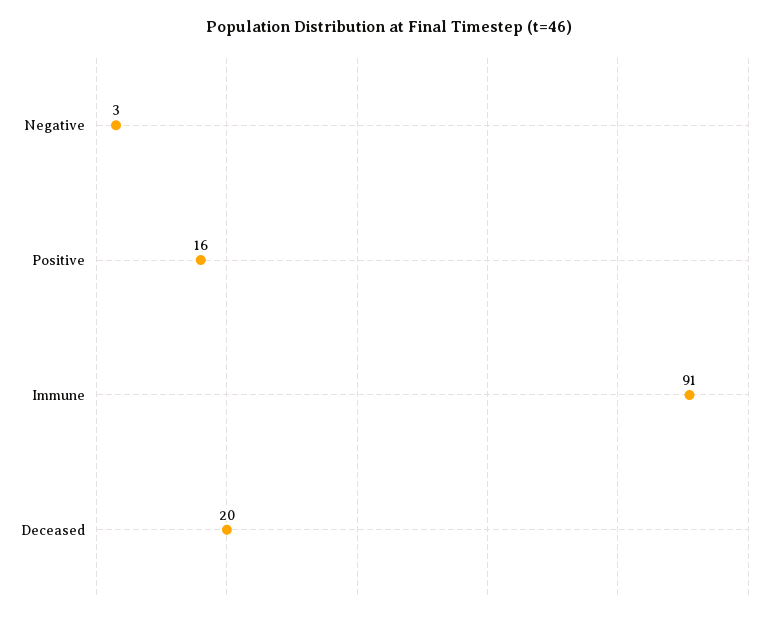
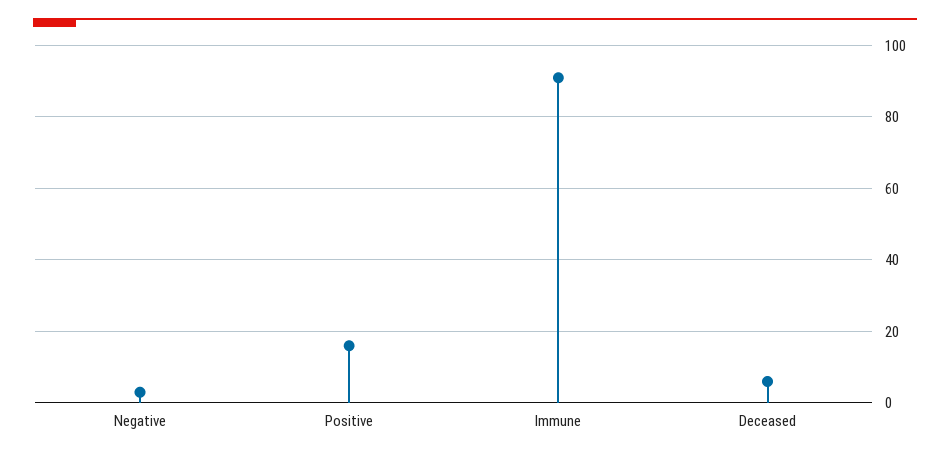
Deceased: 20 -> 5

